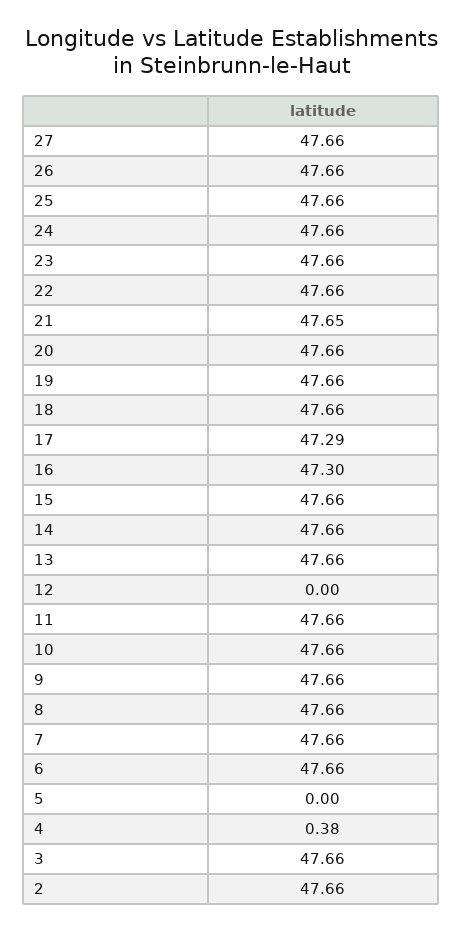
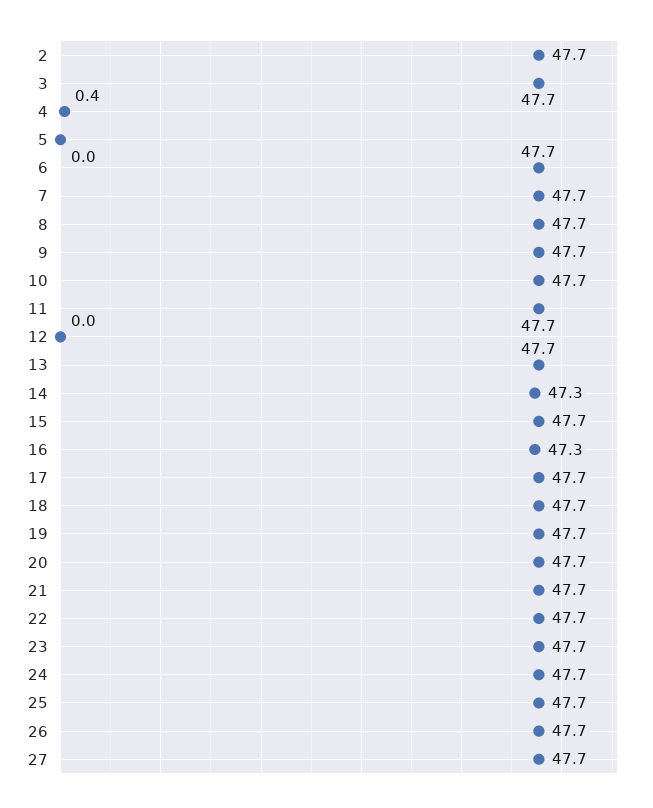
17: 47.29 -> 47.7
14: 47.66 -> 47.3

